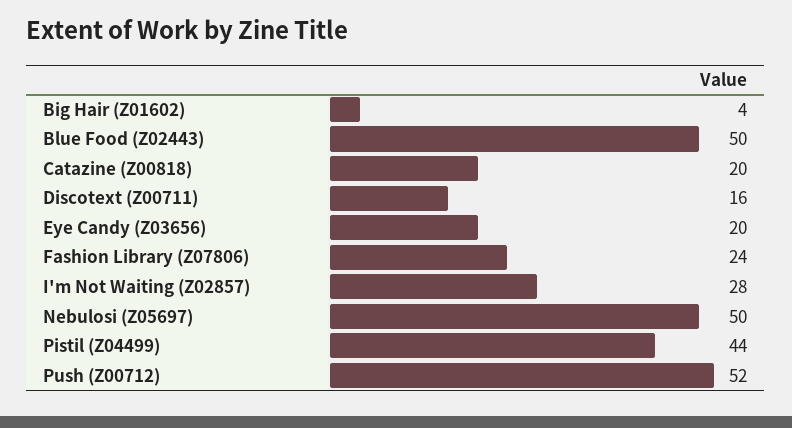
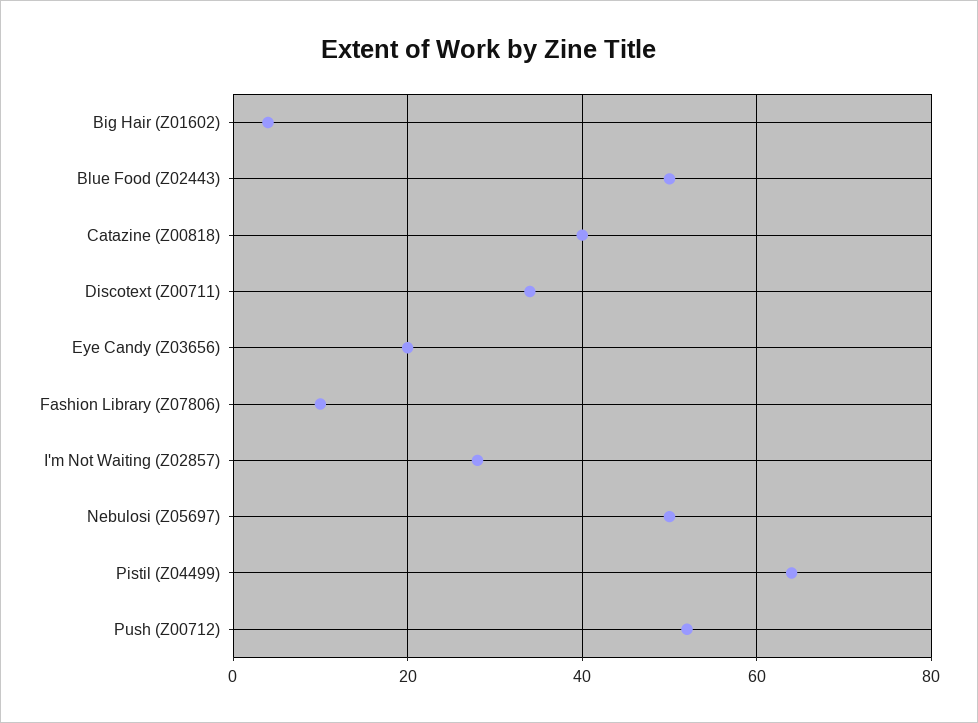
Catazine (Z00818): 20 -> 40
Discotext (Z00711): 16 -> 35
Fashion Library (Z07806): 24 -> 10
Pistil (Z04499): 44 -> 65

